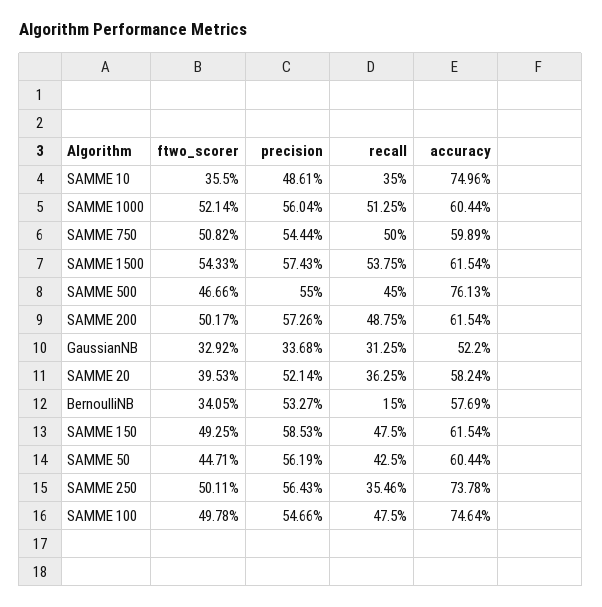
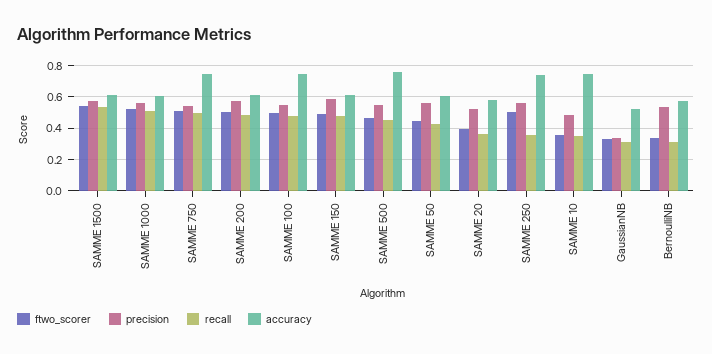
accuracy, SAMME 750: 0.5989 -> 0.75
recall, BernoulliNB: 0.15 -> 0.3

